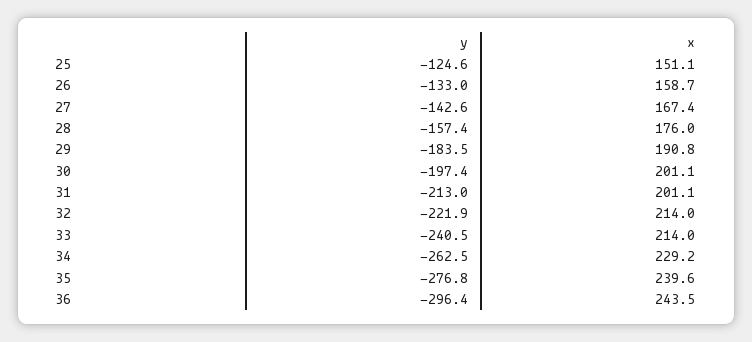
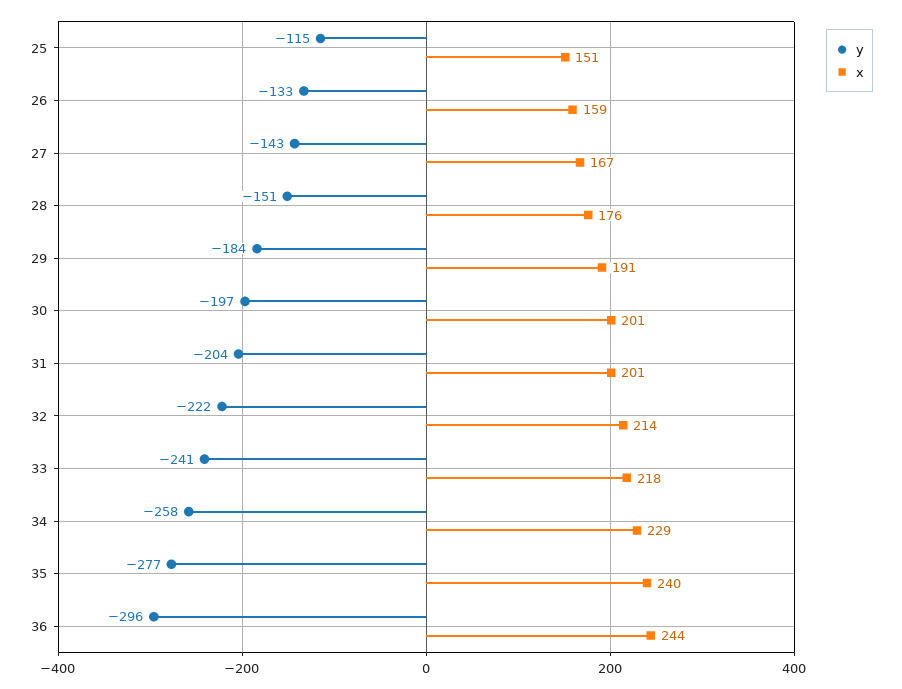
y, 25: -124.6 -> -115
y, 28: -157.4 -> -151
y, 31: -213 -> -204
x, 33: 214 -> 218
y, 34: -262.5 -> -258

